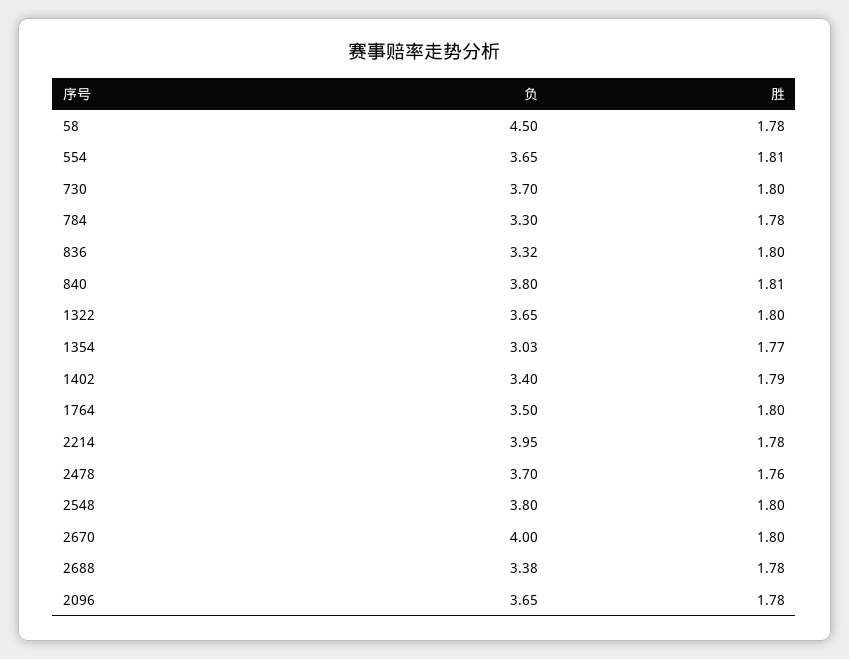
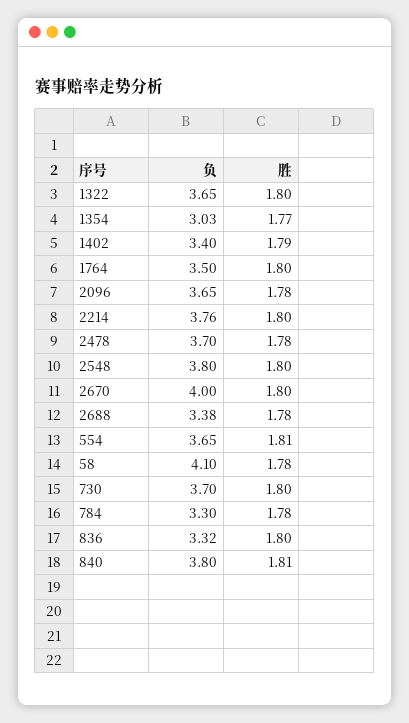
负, 58: 4.5 -> 4.1
负, 2214: 3.95 -> 3.76
胜, 2214: 1.78 -> 1.8
胜, 2478: 1.76 -> 1.78

